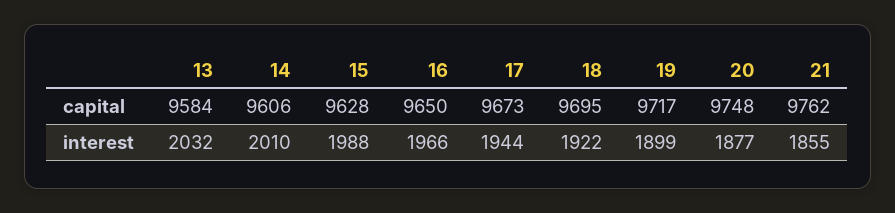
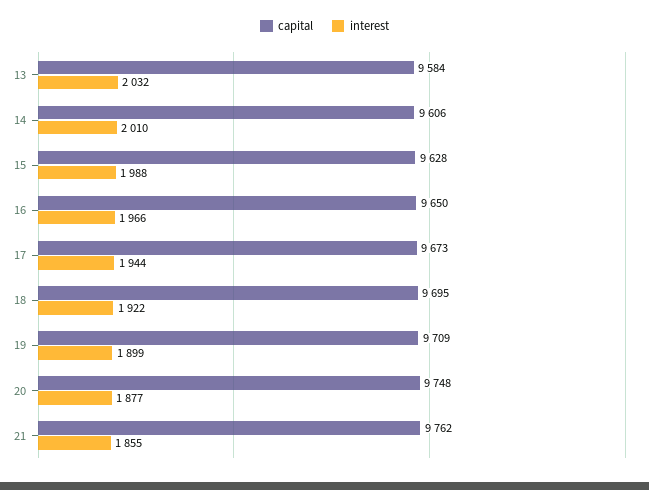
capital, 19: 9717 -> 9709

